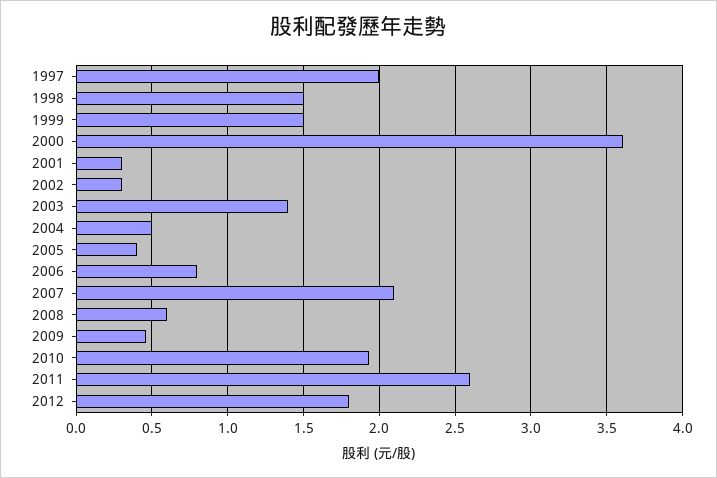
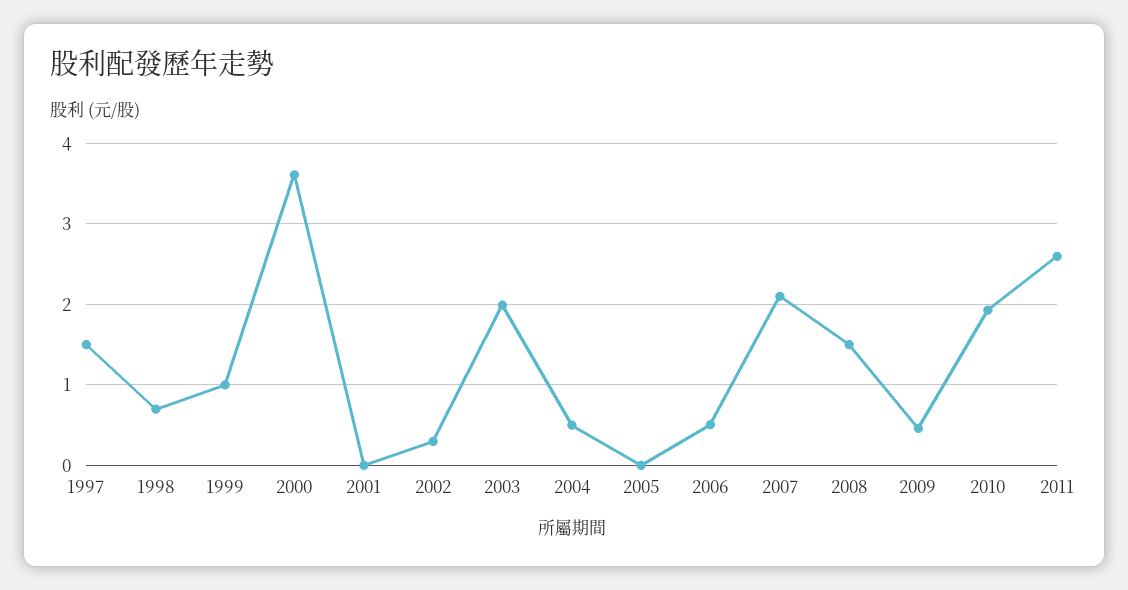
1997: 2 -> 1.5
1998: 1.5 -> 0.7
1999: 1.5 -> 1
2001: 0.3 -> 0
2003: 1.4 -> 2
2005: 0.4 -> 0
2006: 0.8 -> 0.5
2008: 0.6 -> 1.5
2012: 1.8 -> none

